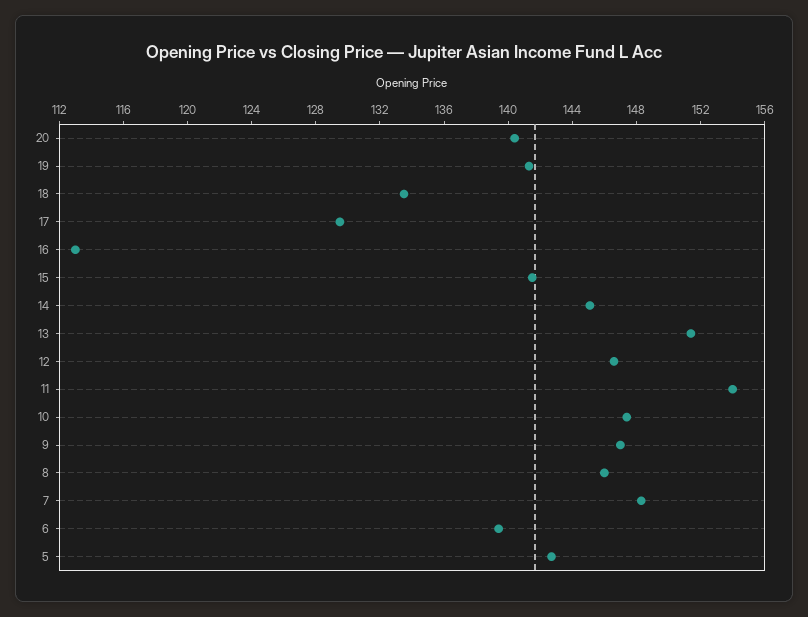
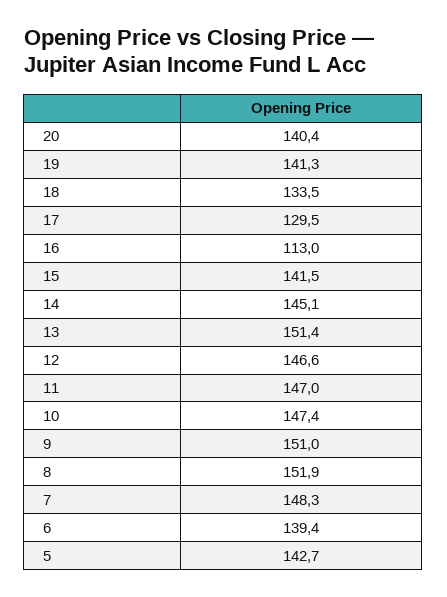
11: 154 -> 147
9: 147 -> 151
8: 146 -> 151.9

